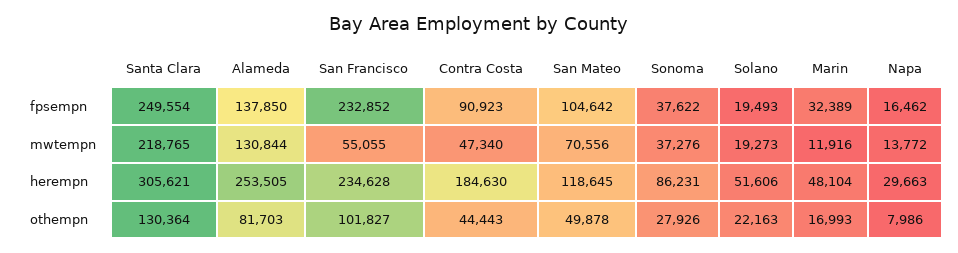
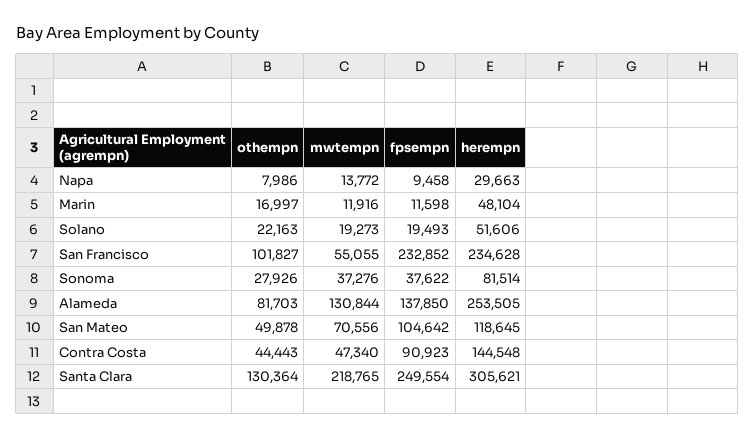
Marin, fpsempn: 32389 -> 11598
Napa, fpsempn: 16462 -> 9458
Contra Costa, herempn: 184630 -> 144548
Sonoma, herempn: 86231 -> 81514
Marin, othempn: 16993 -> 16997

